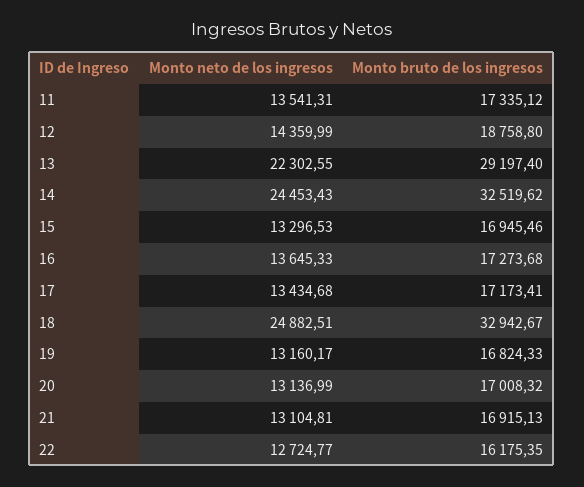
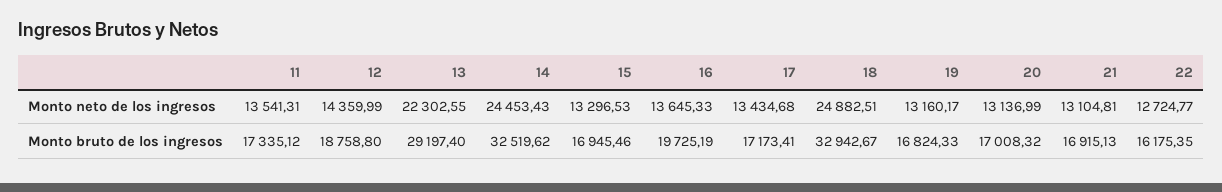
Monto bruto de los ingresos, 16: 17273.68 -> 19725.19

